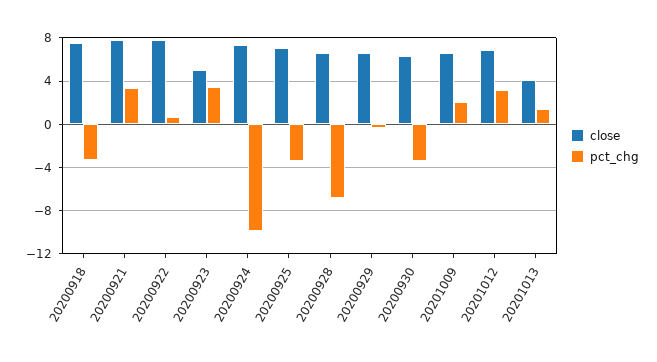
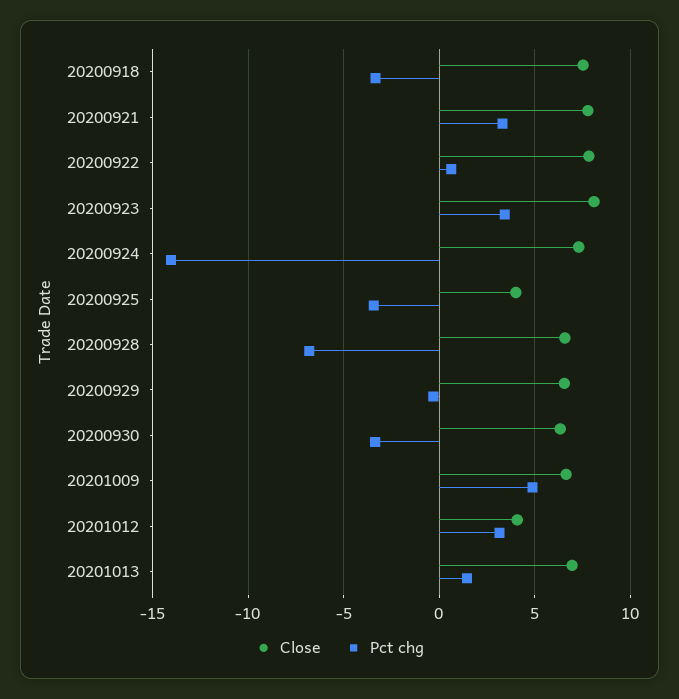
close, 20200923: 5 -> 8
pct_chg, 20200924: -10 -> -14
close, 20200925: 7 -> 4
pct_chg, 20201009: 2 -> 5
close, 20201012: 7 -> 4
close, 20201013: 4 -> 7

